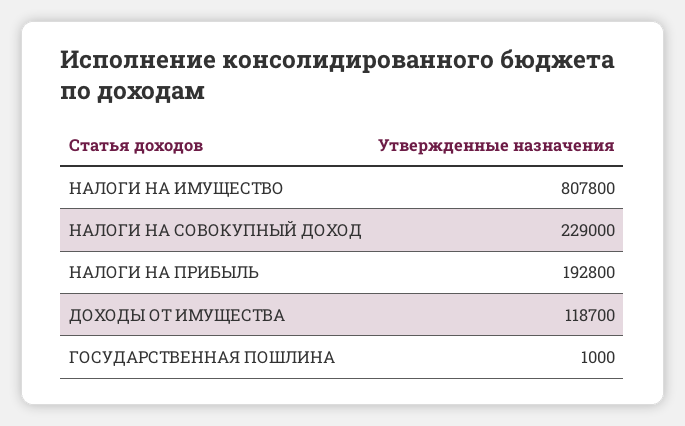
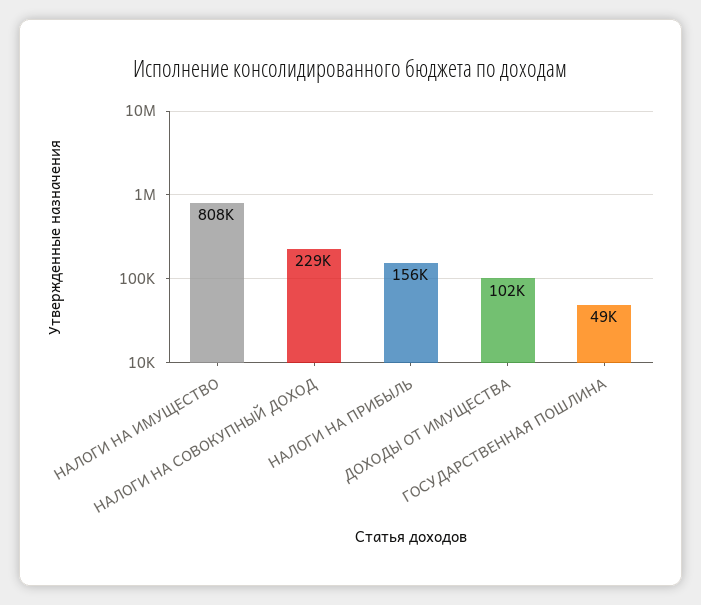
НАЛОГИ НА ПРИБЫЛЬ: 192800 -> 156000
ДОХОДЫ ОТ ИМУЩЕСТВА: 118700 -> 102000
ГОСУДАРСТВЕННАЯ ПОШЛИНА: 1000 -> 49000

